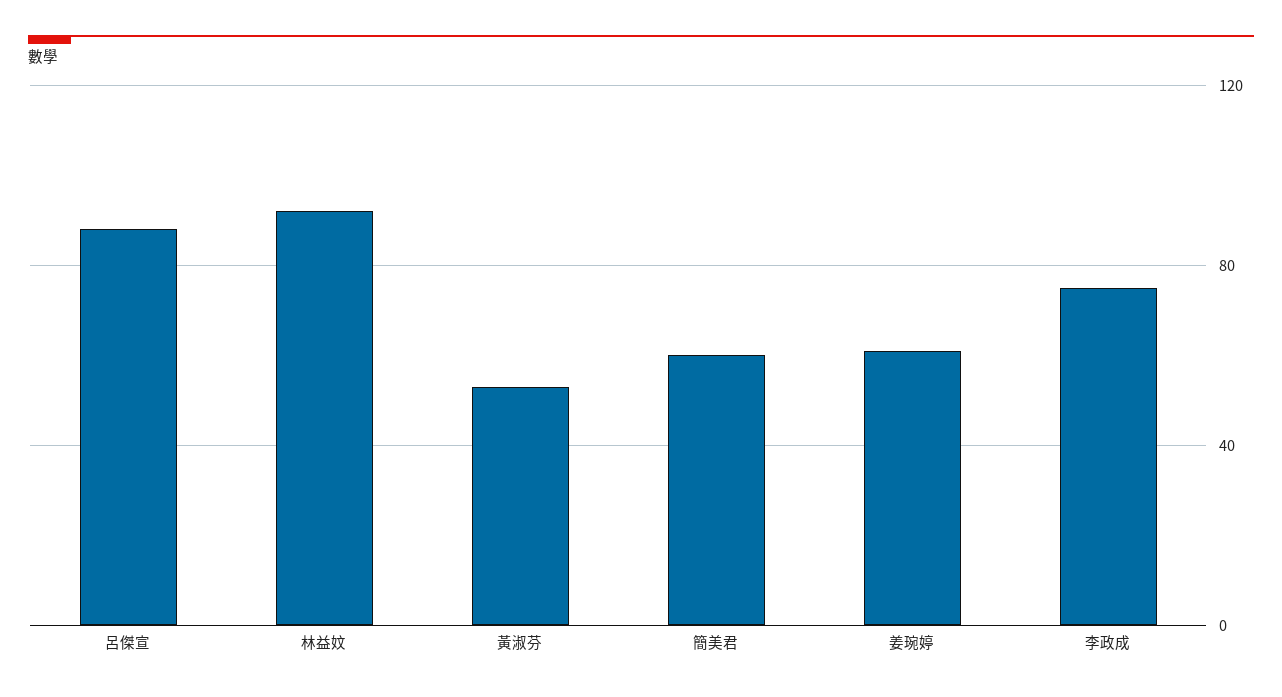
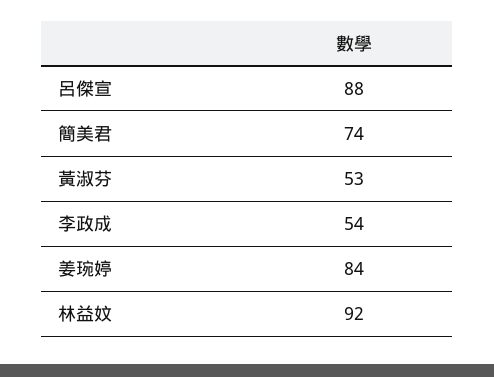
簡美君: 60 -> 74
姜琬婷: 60 -> 84
李政成: 75 -> 54

